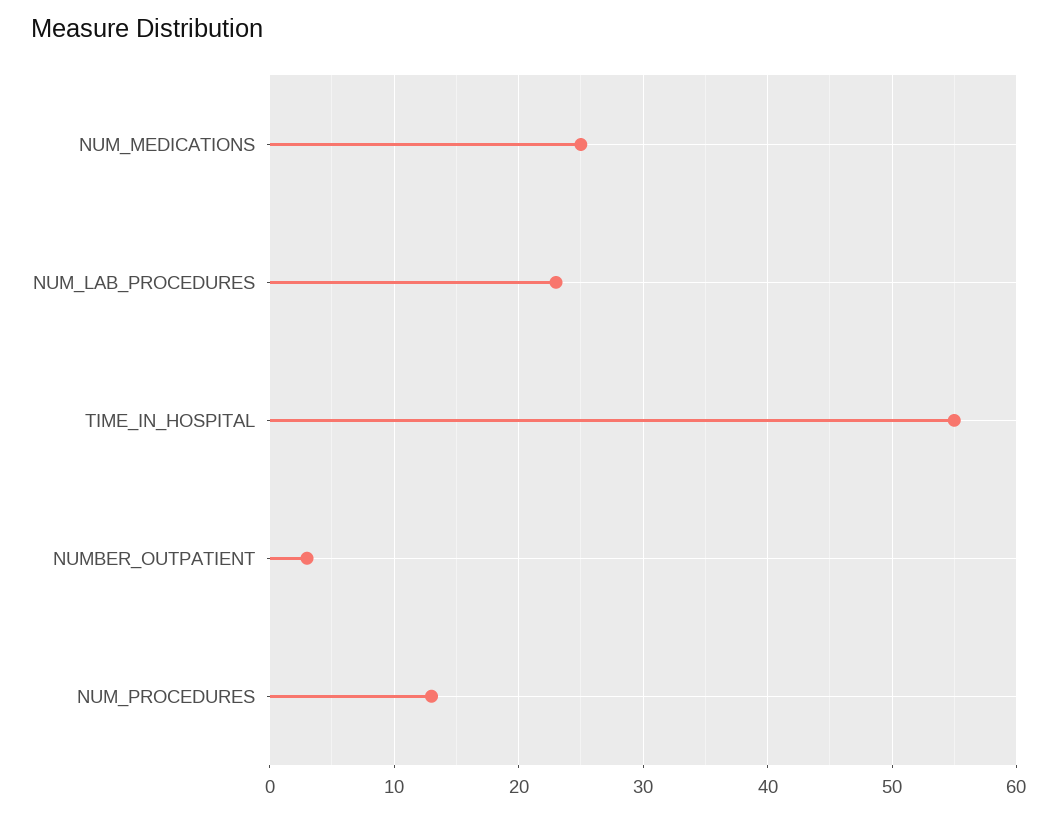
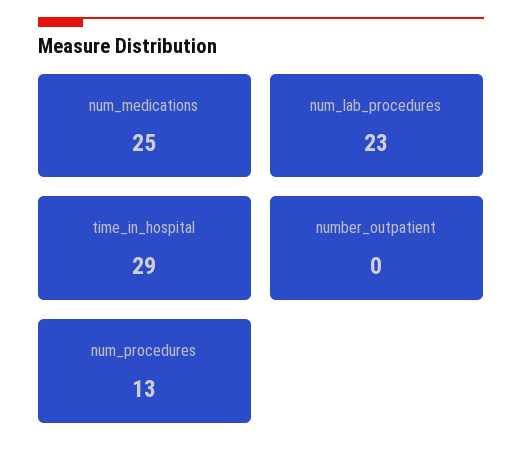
TIME_IN_HOSPITAL: 55 -> 29
NUMBER_OUTPATIENT: 3 -> 0

